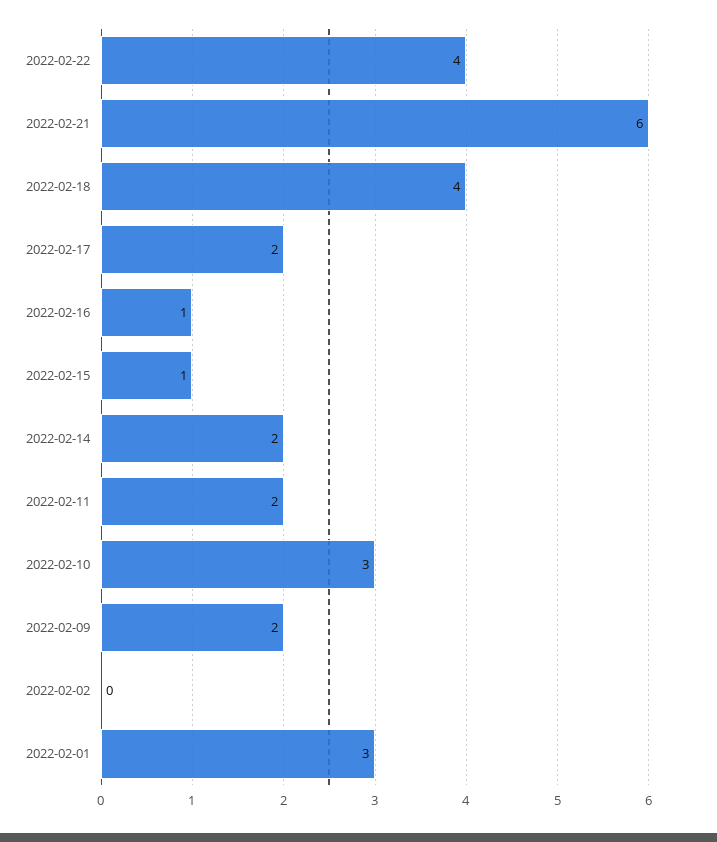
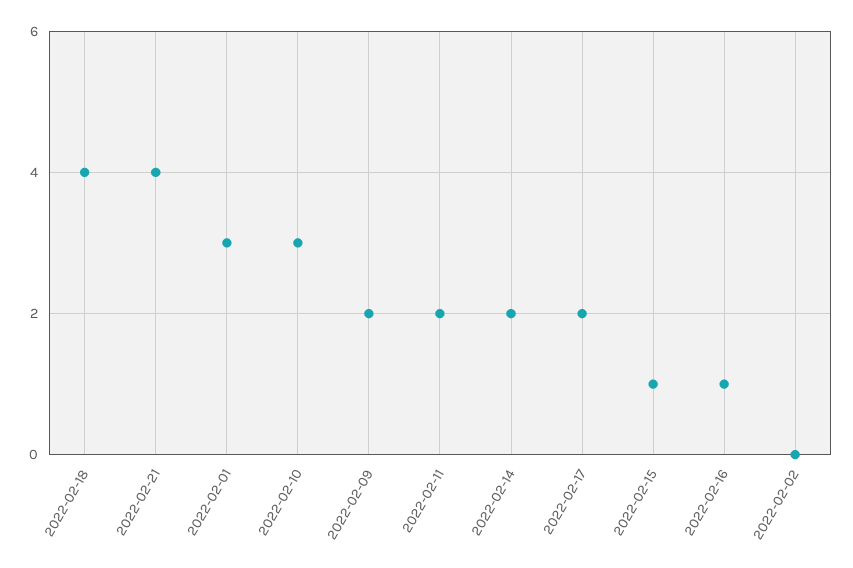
2022-02-22: 4 -> none
2022-02-21: 6 -> 4

